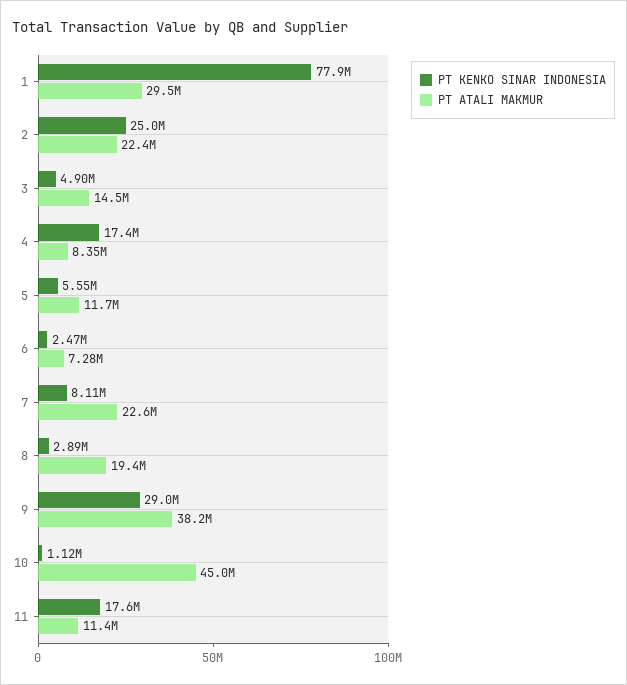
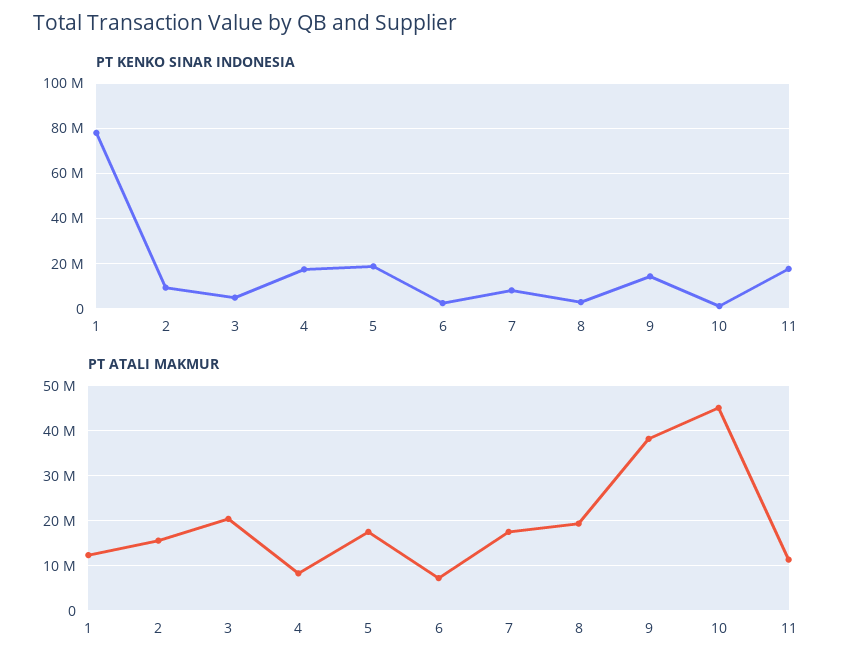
PT ATALI MAKMUR, 1: 29500000 -> 12000000
PT KENKO SINAR INDONESIA, 2: 25000000 -> 10000000
PT ATALI MAKMUR, 2: 22400000 -> 16000000
PT ATALI MAKMUR, 3: 14500000 -> 20000000
PT KENKO SINAR INDONESIA, 5: 5550000 -> 20000000
PT ATALI MAKMUR, 5: 11700000 -> 18000000
PT ATALI MAKMUR, 7: 22600000 -> 18000000
PT KENKO SINAR INDONESIA, 9: 29000000 -> 15000000

